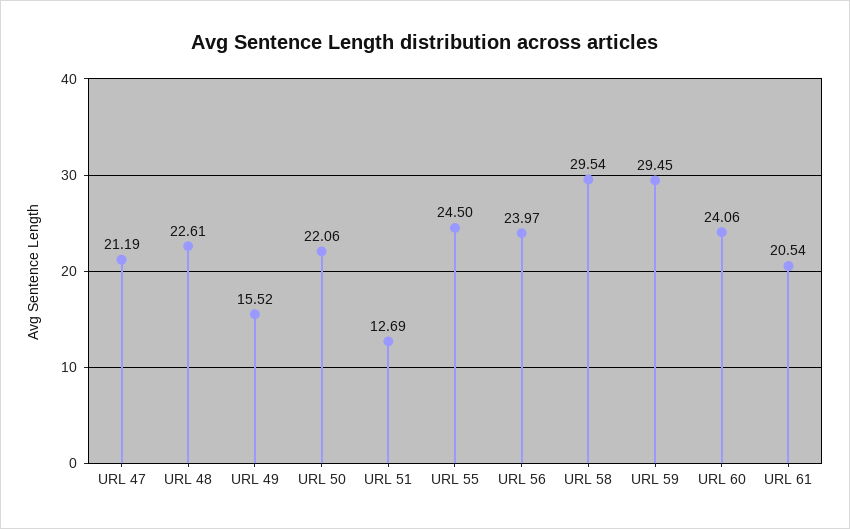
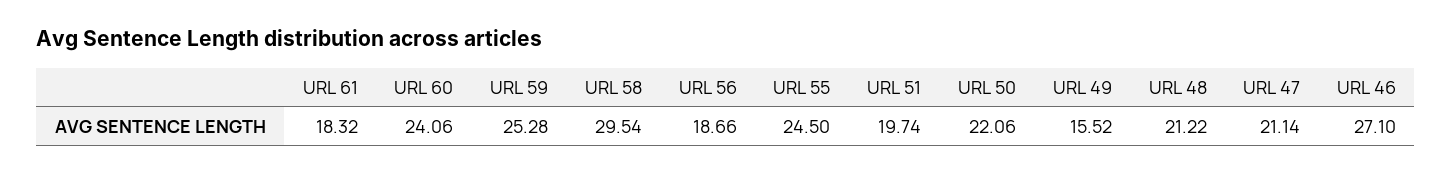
URL 47: 21.19 -> 21.14
URL 48: 22.61 -> 21.22
URL 51: 12.69 -> 19.74
URL 56: 23.97 -> 18.66
URL 59: 29.45 -> 25.28
URL 61: 20.54 -> 18.32
URL 46: none -> 27.1

